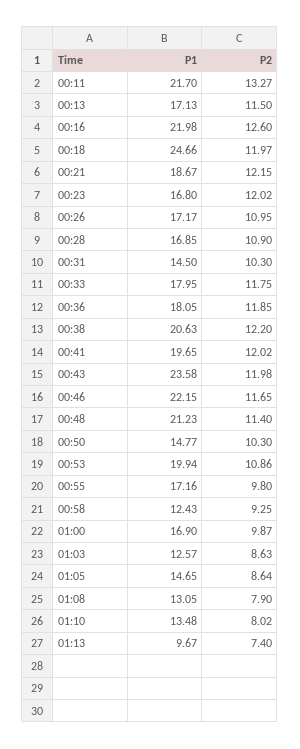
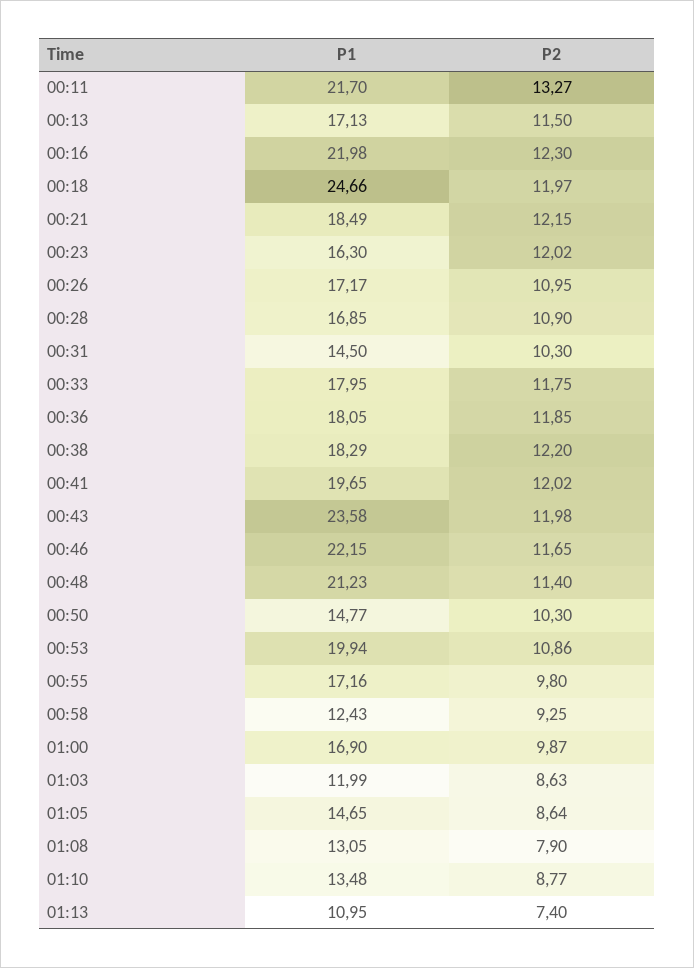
P2, 00:16: 12.6 -> 12.3
P1, 00:21: 18.67 -> 18.49
P1, 00:23: 16.8 -> 16.3
P1, 00:38: 20.63 -> 18.29
P1, 01:03: 12.57 -> 11.99
P2, 01:10: 8.02 -> 8.77
P1, 01:13: 9.67 -> 10.95

